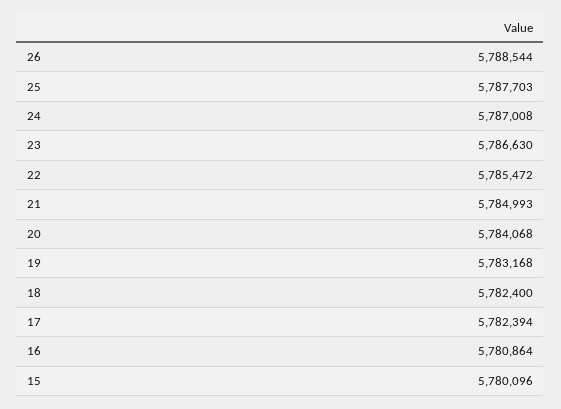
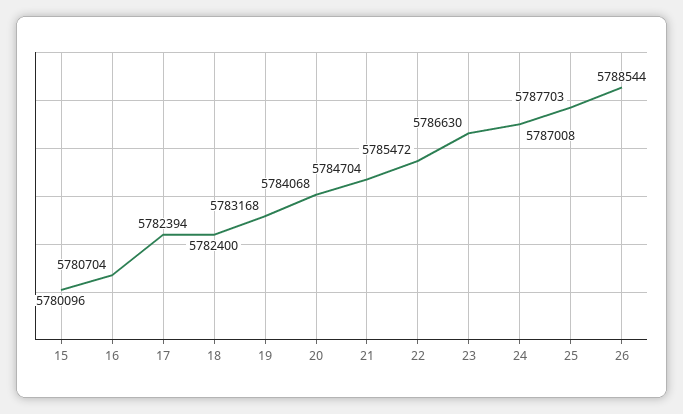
21: 5784993 -> 5784704
16: 5780864 -> 5780704

